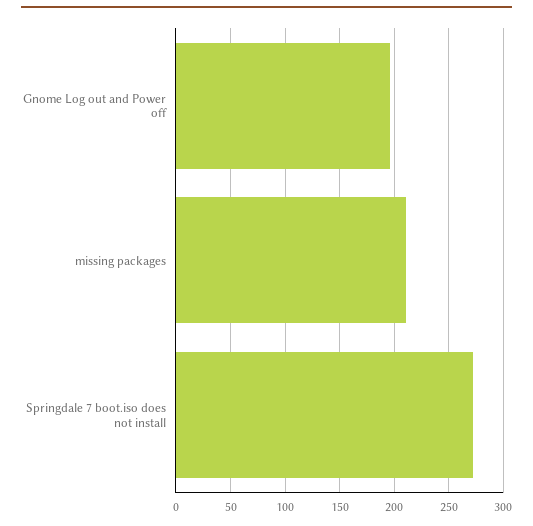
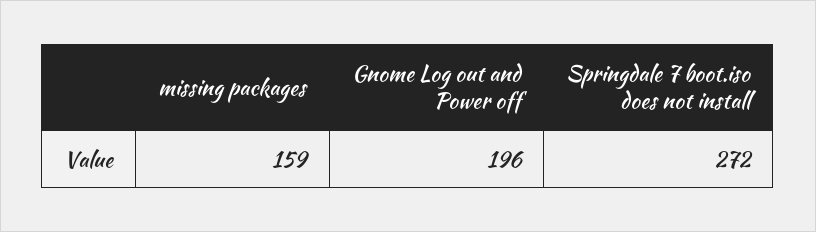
missing packages: 210 -> 159

